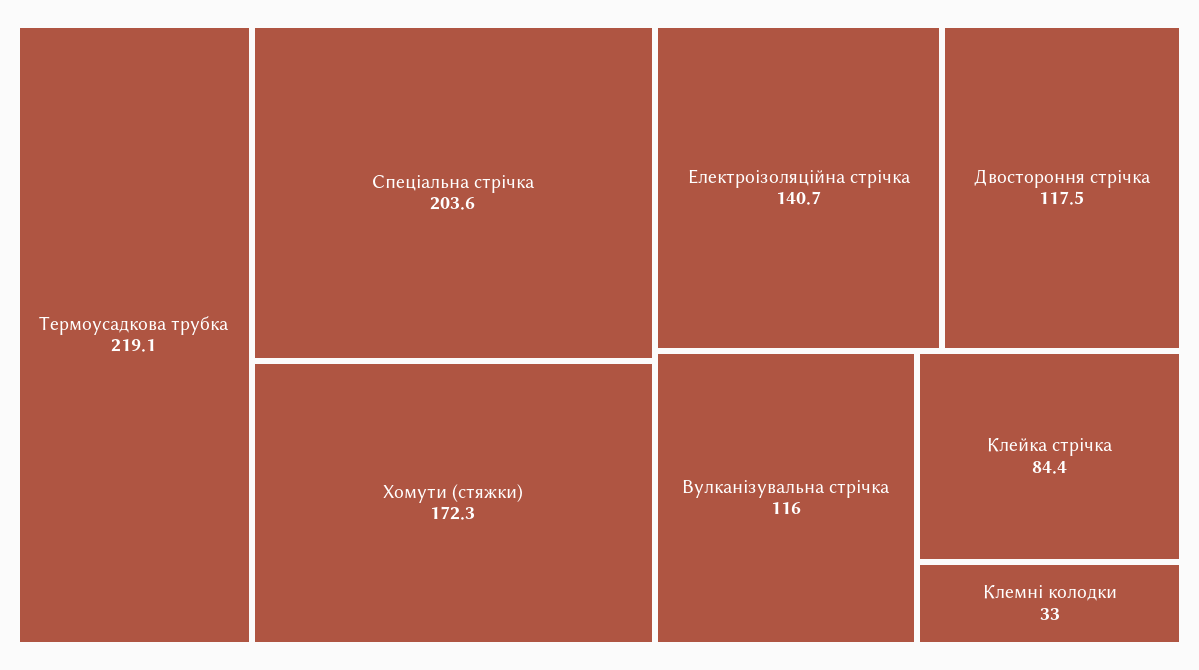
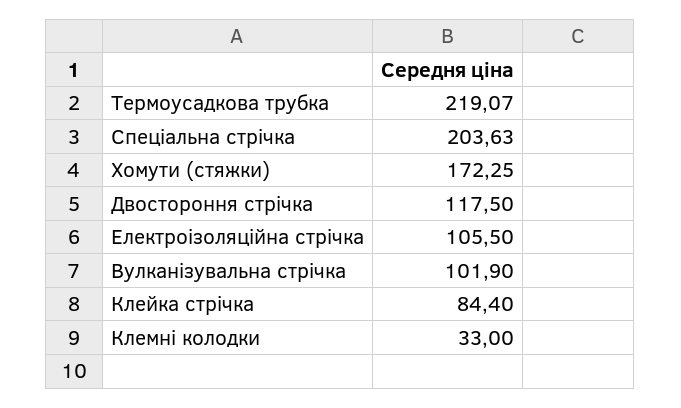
Електроізоляційна стрічка: 140.7 -> 105.5
Вулканізувальна стрічка: 116 -> 101.9

